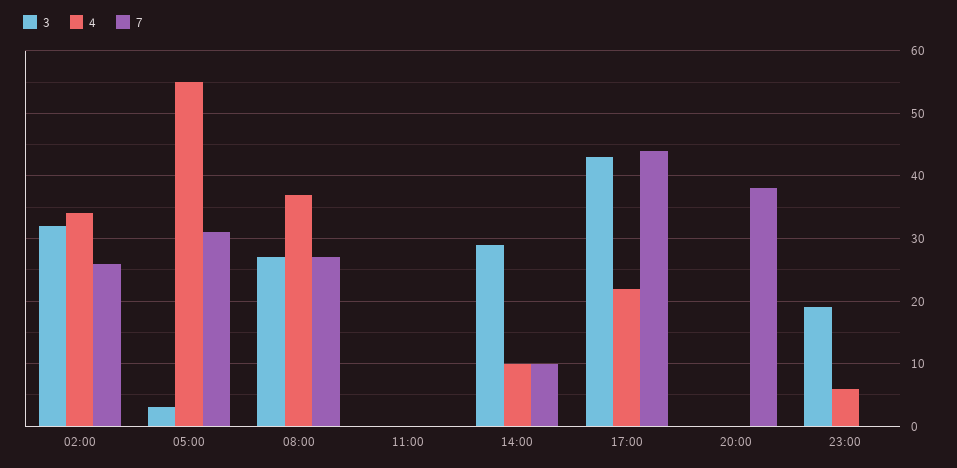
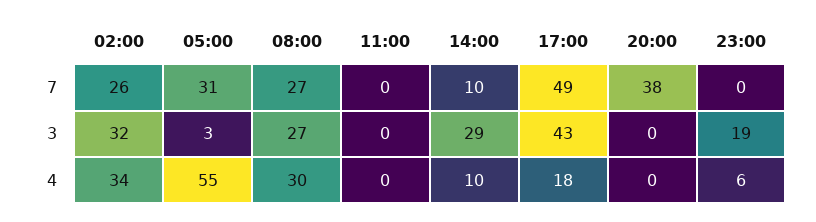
4, 08:00: 37 -> 30
4, 17:00: 22 -> 18
7, 17:00: 44 -> 49

